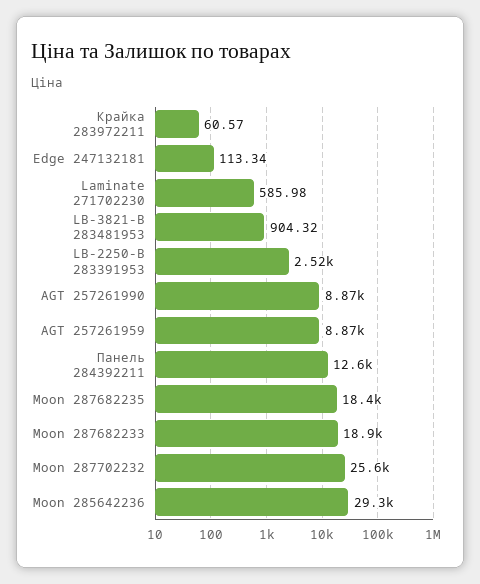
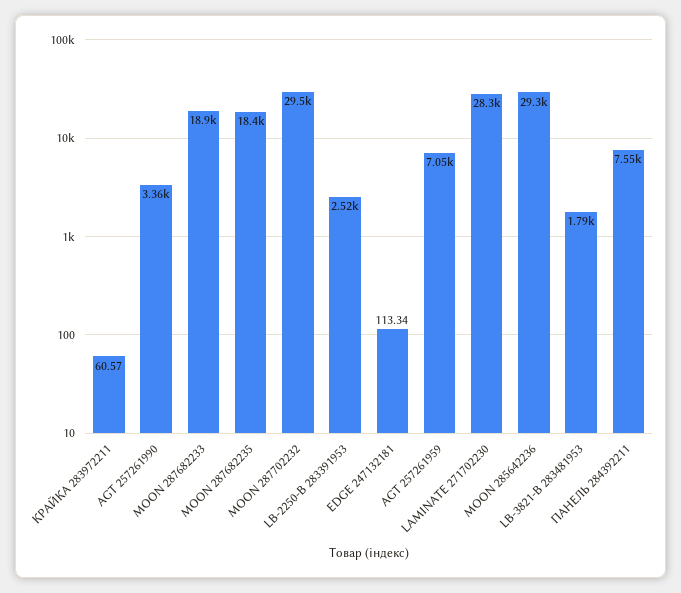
Laminate 271702230: 585.98 -> 28300
LB-3821-В 283481953: 904.32 -> 1790
AGT 257261990: 8870 -> 3360
AGT 257261959: 8870 -> 7050
Панель 284392211: 12600 -> 7550
Moon 287702232: 25600 -> 29500

